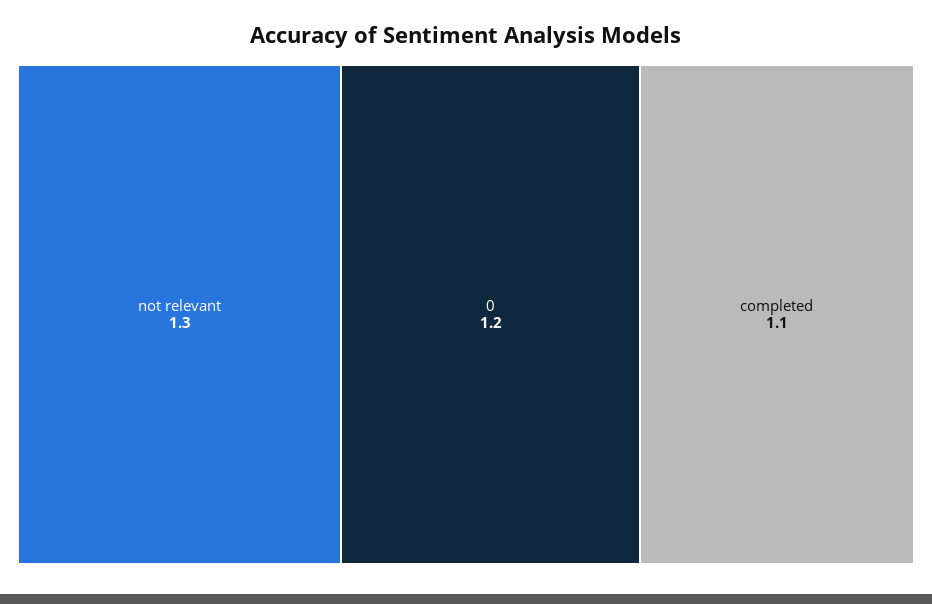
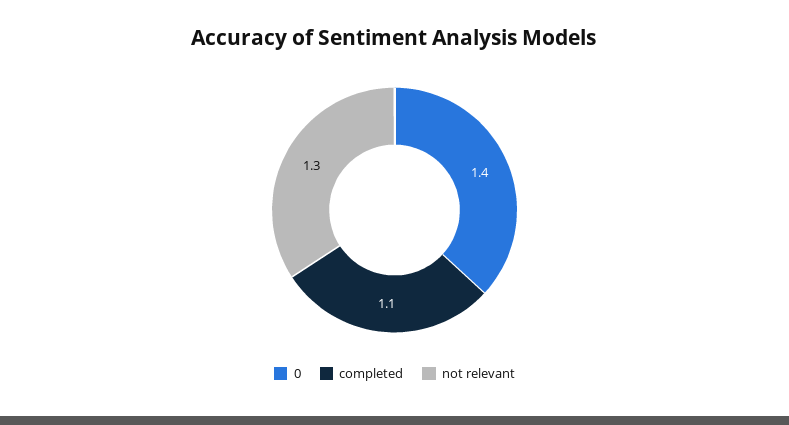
0: 1.2 -> 1.4

